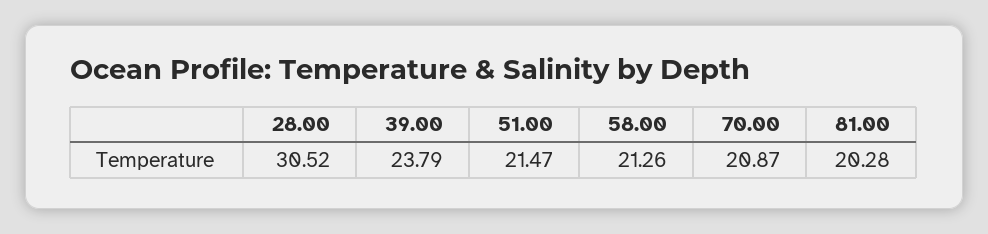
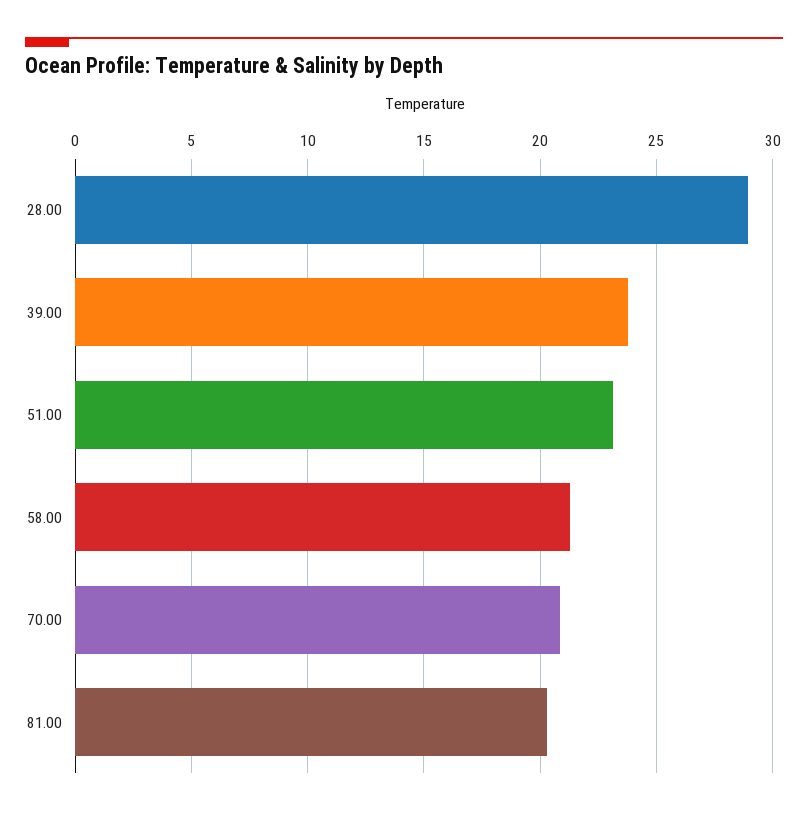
28.00: 30.52 -> 29
51.00: 21.47 -> 23

